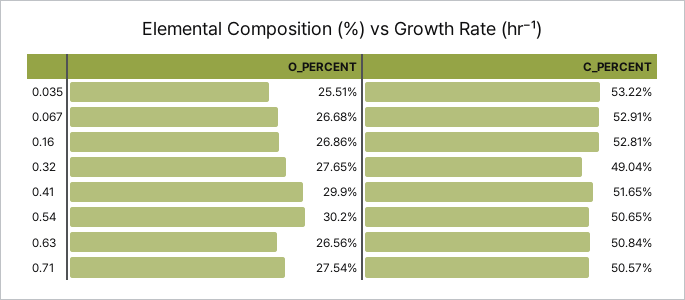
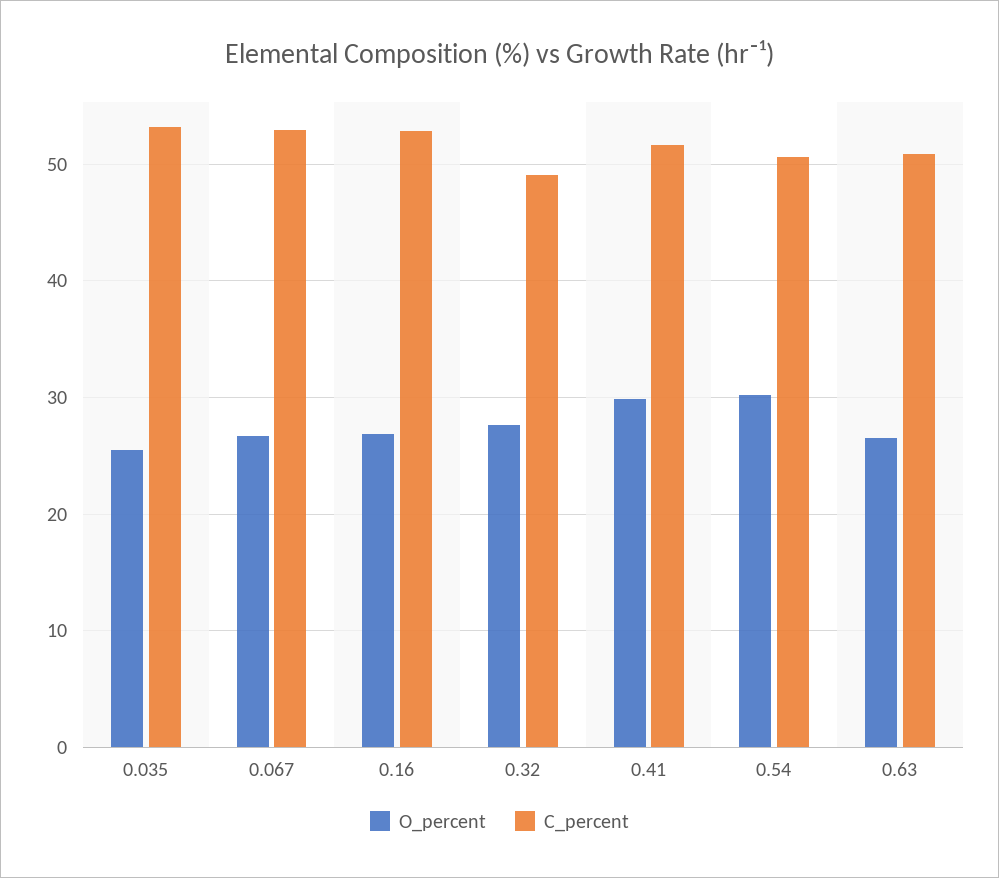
O_PERCENT, 0.71: 27.54 -> none
C_PERCENT, 0.71: 50.57 -> none

